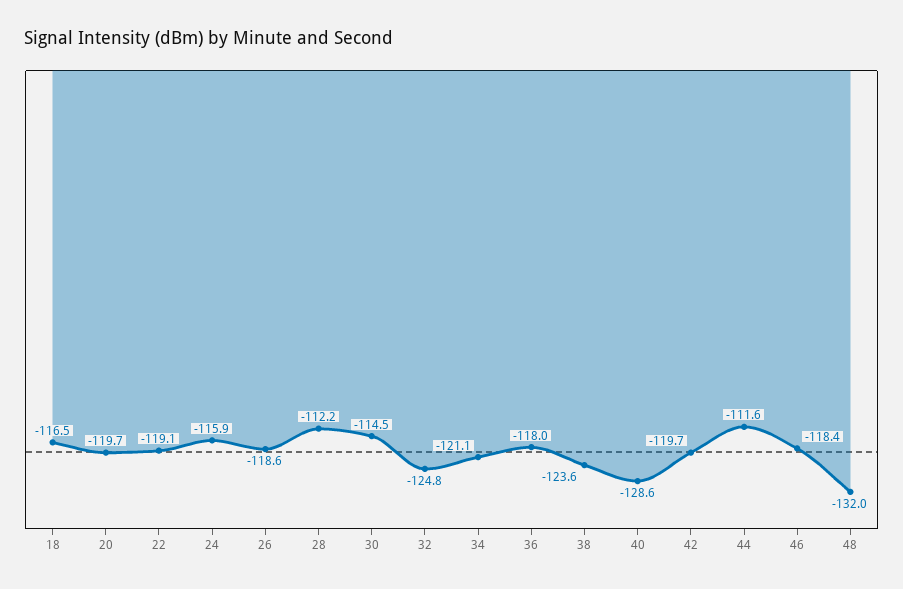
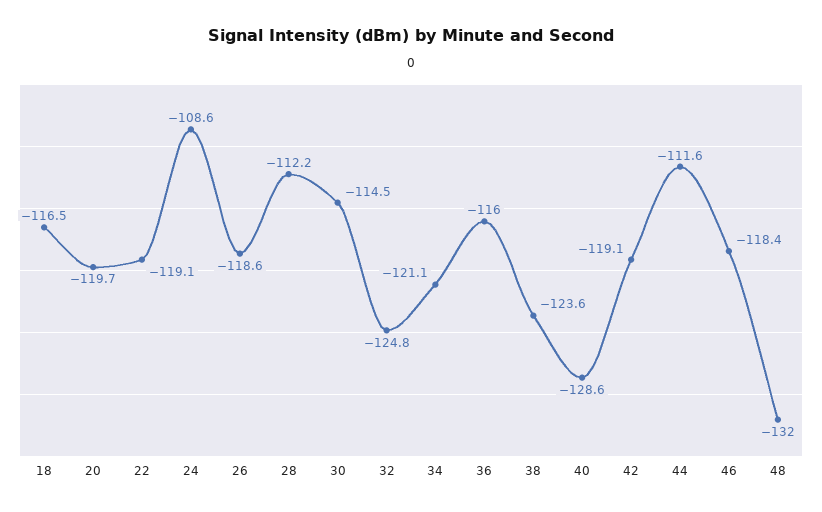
24: -115.9 -> -108.6
36: -118 -> -116
42: -119.7 -> -119.1

